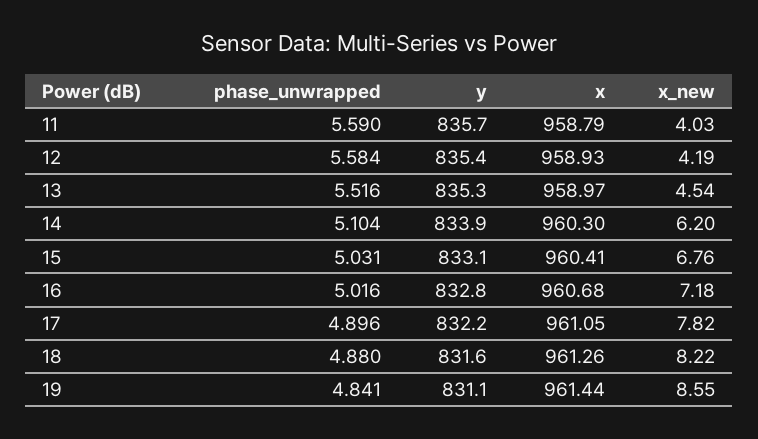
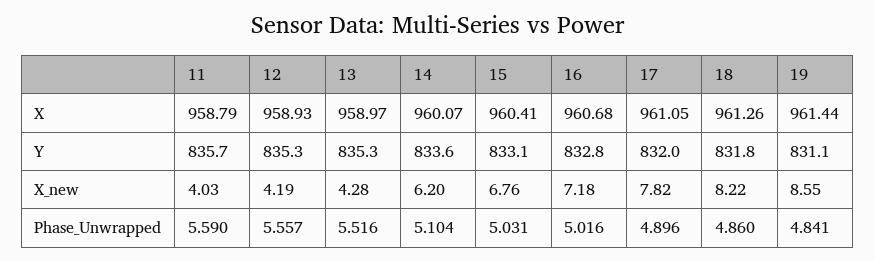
phase_unwrapped, 12: 5.584 -> 5.557
y, 12: 835.4 -> 835.3
x_new, 13: 4.54 -> 4.28
y, 14: 833.9 -> 833.6
x, 14: 960.3 -> 960.07
y, 17: 832.2 -> 832
phase_unwrapped, 18: 4.88 -> 4.86
y, 18: 831.6 -> 831.8

